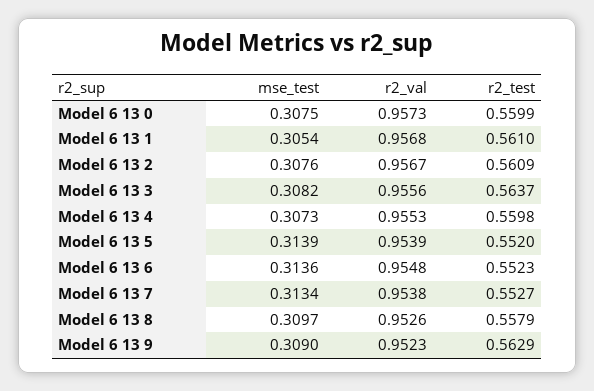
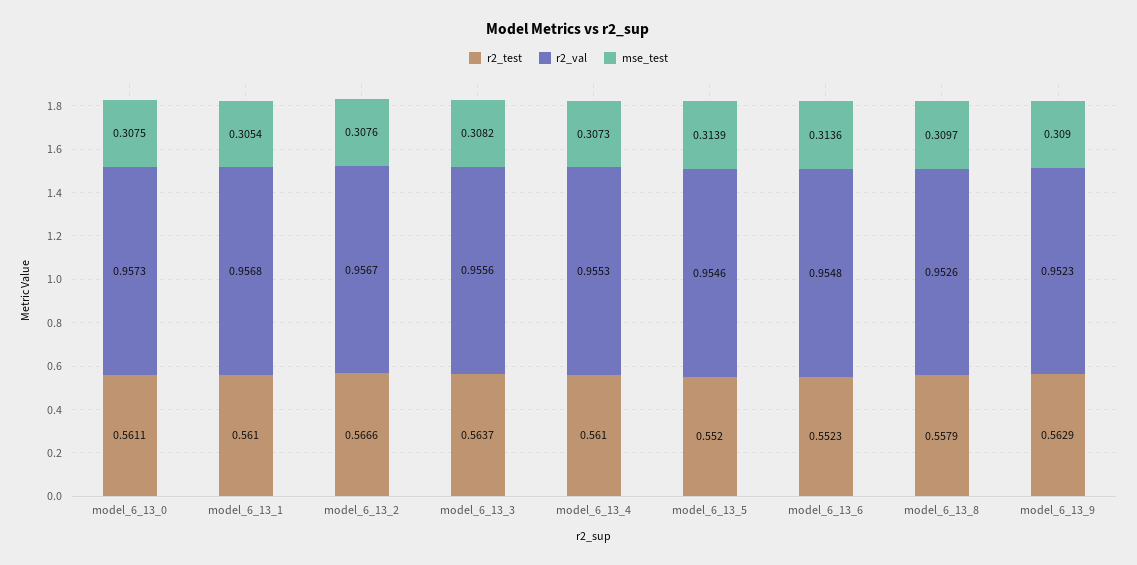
r2_test, Model 6 13 0: 0.5599 -> 0.5611
r2_test, Model 6 13 2: 0.5609 -> 0.5666
r2_test, Model 6 13 4: 0.5598 -> 0.561
r2_val, Model 6 13 5: 0.9539 -> 0.9546
mse_test, Model 6 13 7: 0.3134 -> none
r2_val, Model 6 13 7: 0.9538 -> none
r2_test, Model 6 13 7: 0.5527 -> none

